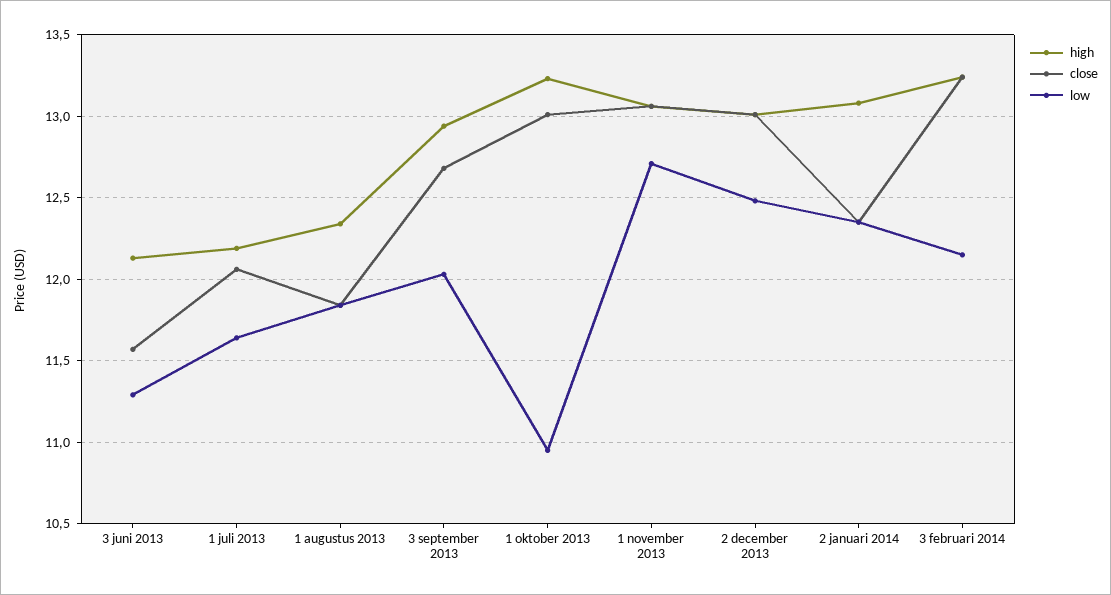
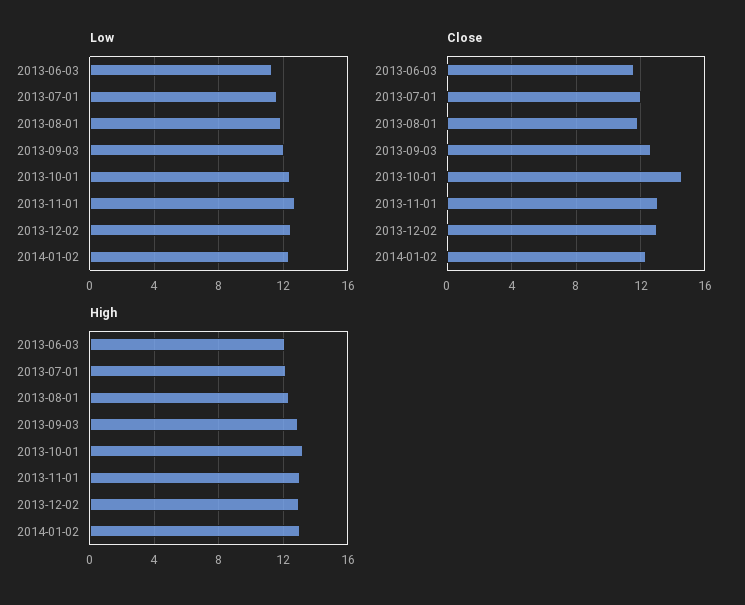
close, 1 oktober 2013: 13 -> 14.5
low, 1 oktober 2013: 10.95 -> 12.5
high, 3 februari 2014: 13.25 -> none
close, 3 februari 2014: 13.25 -> none
low, 3 februari 2014: 12.15 -> none

